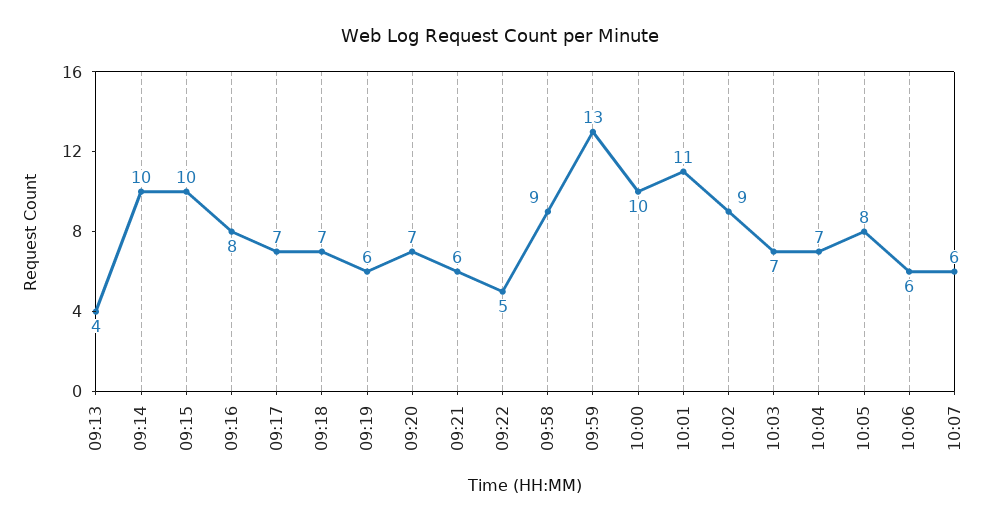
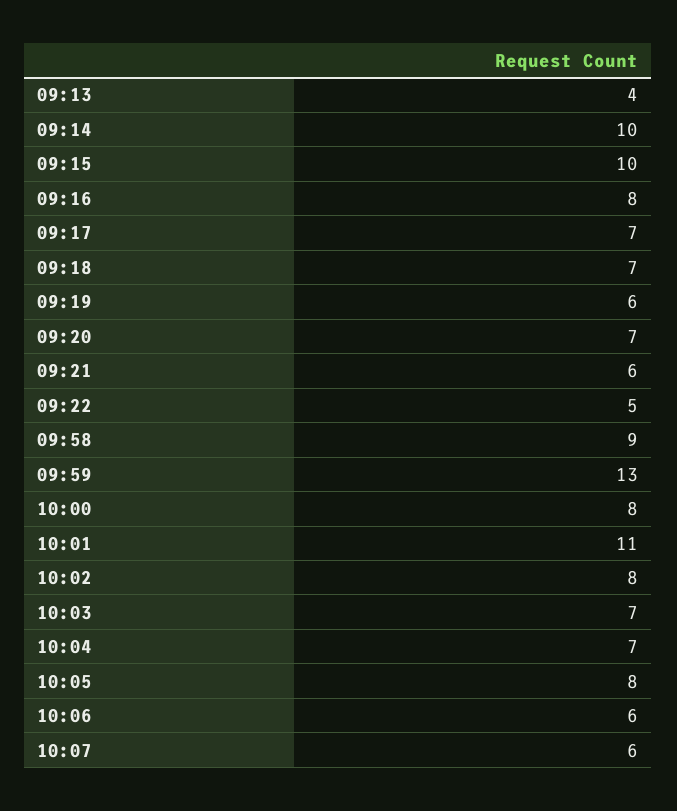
10:00: 10 -> 8
10:02: 9 -> 8

